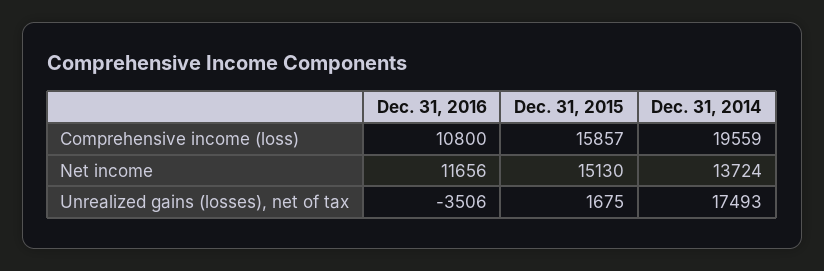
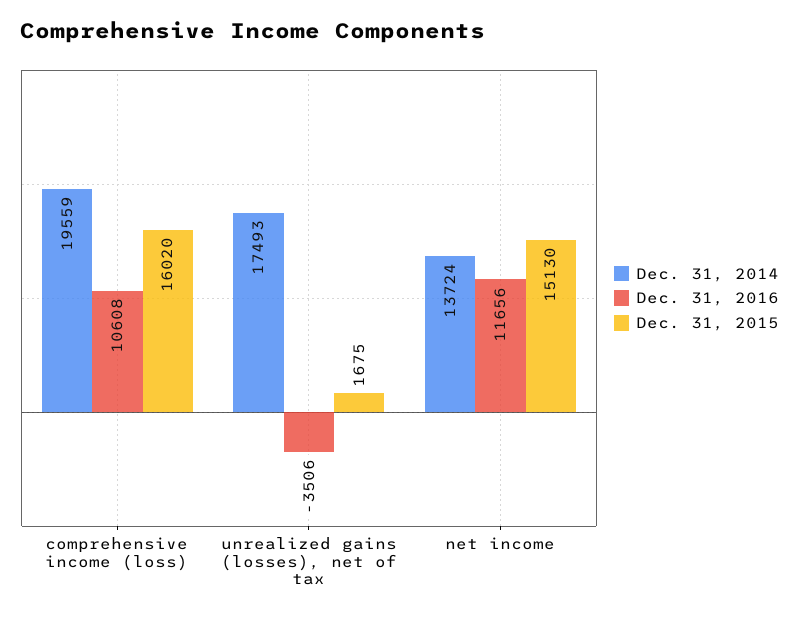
Dec. 31, 2016, Comprehensive income (loss): 10800 -> 10608
Dec. 31, 2015, Comprehensive income (loss): 15857 -> 16020

